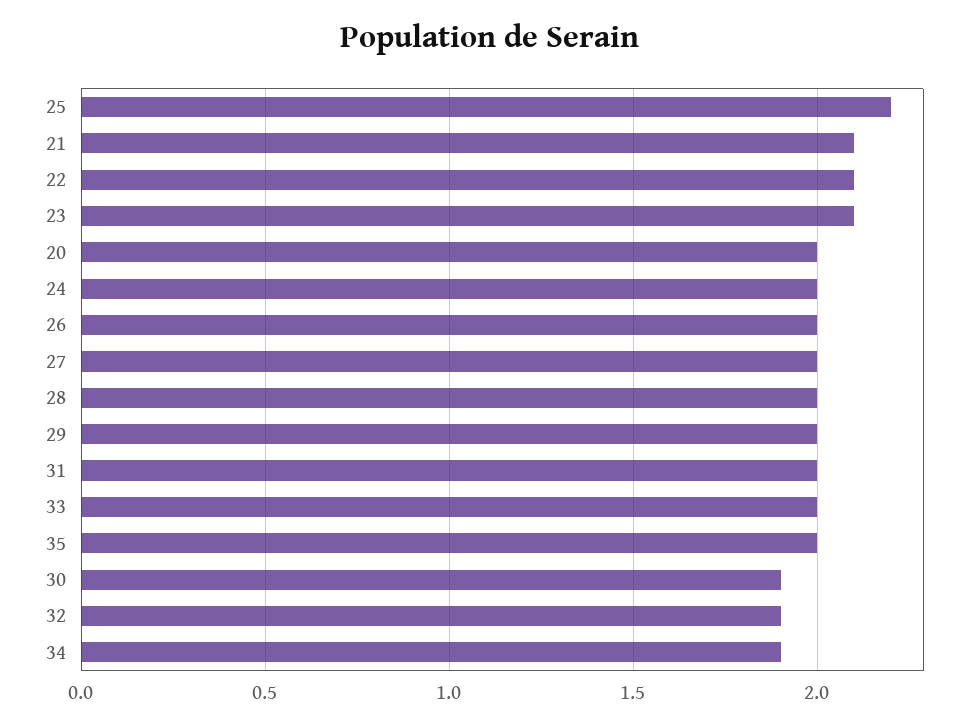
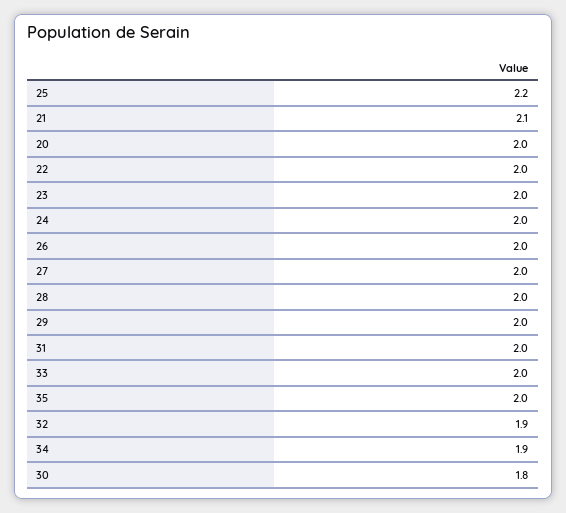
22: 2.1 -> 2
23: 2.1 -> 2
30: 1.9 -> 1.8

